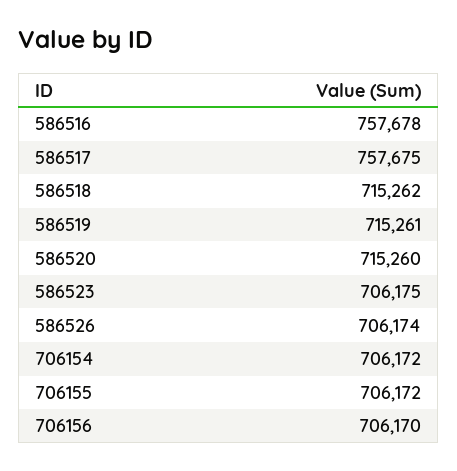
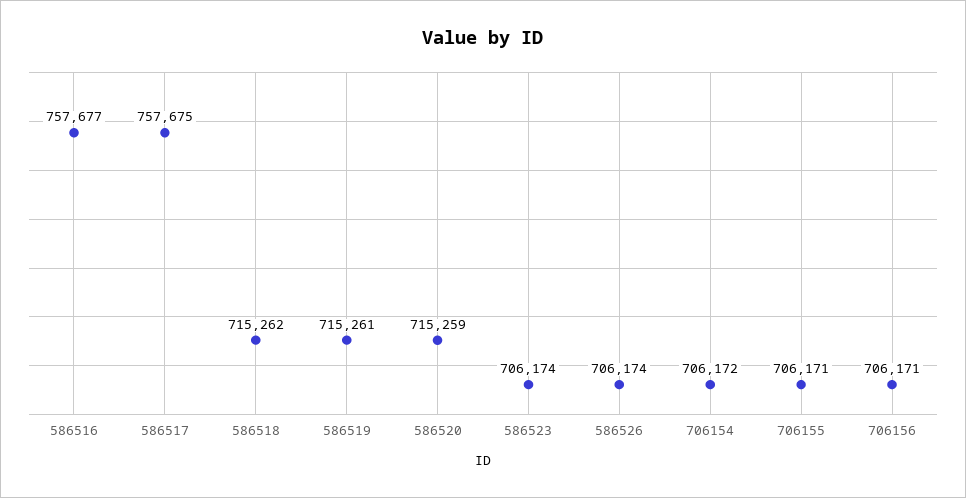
586516: 757678 -> 757677
586520: 715260 -> 715259
586523: 706175 -> 706174
706155: 706172 -> 706171
706156: 706170 -> 706171

